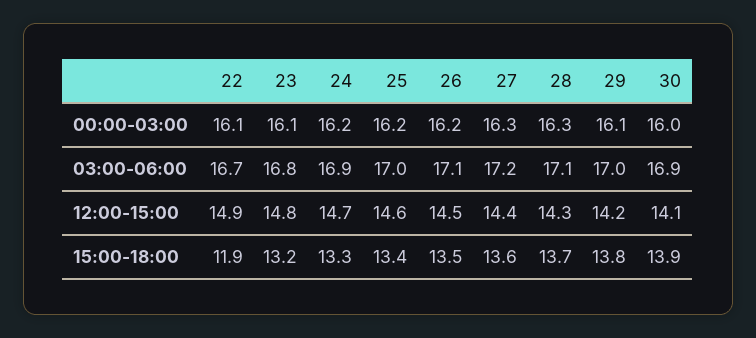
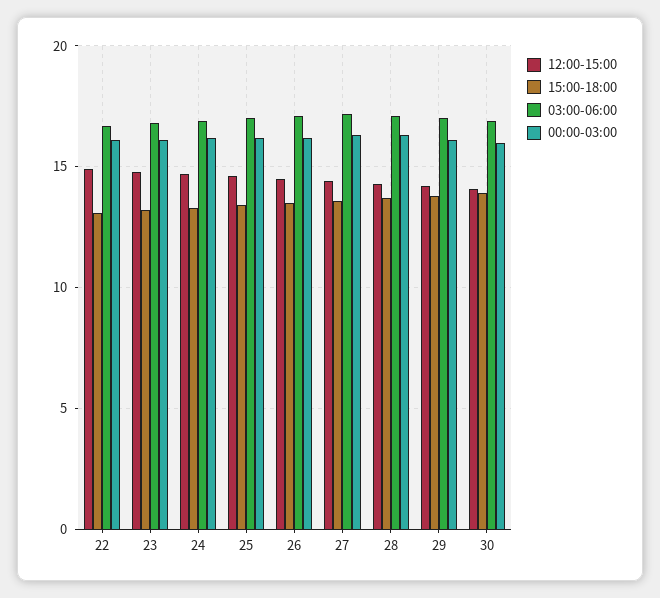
15:00-18:00, 22: 11.9 -> 13

